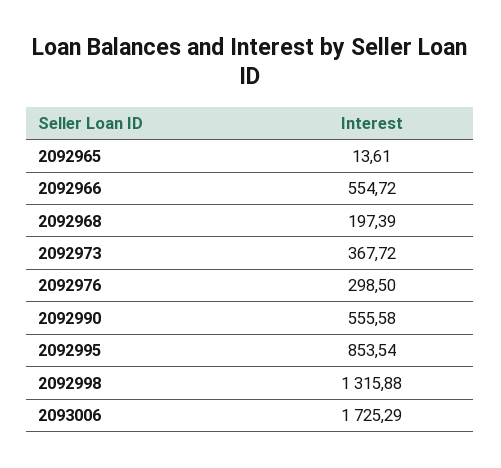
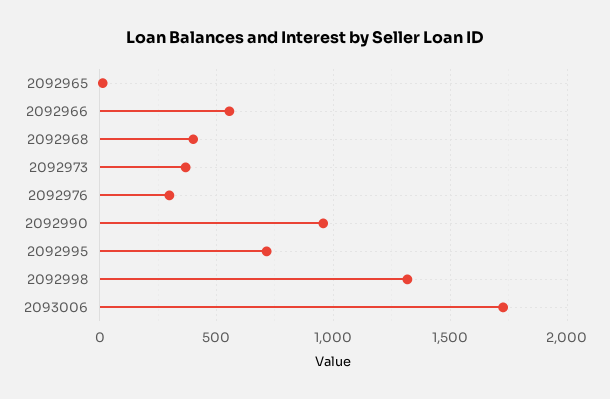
2092968: 197.39 -> 400
2092990: 555.58 -> 950
2092995: 853.54 -> 700

